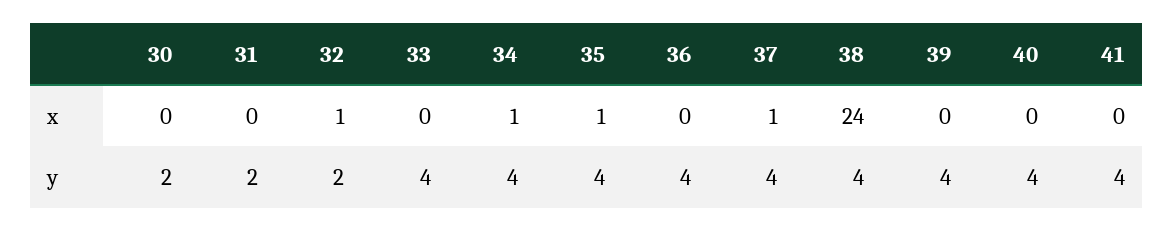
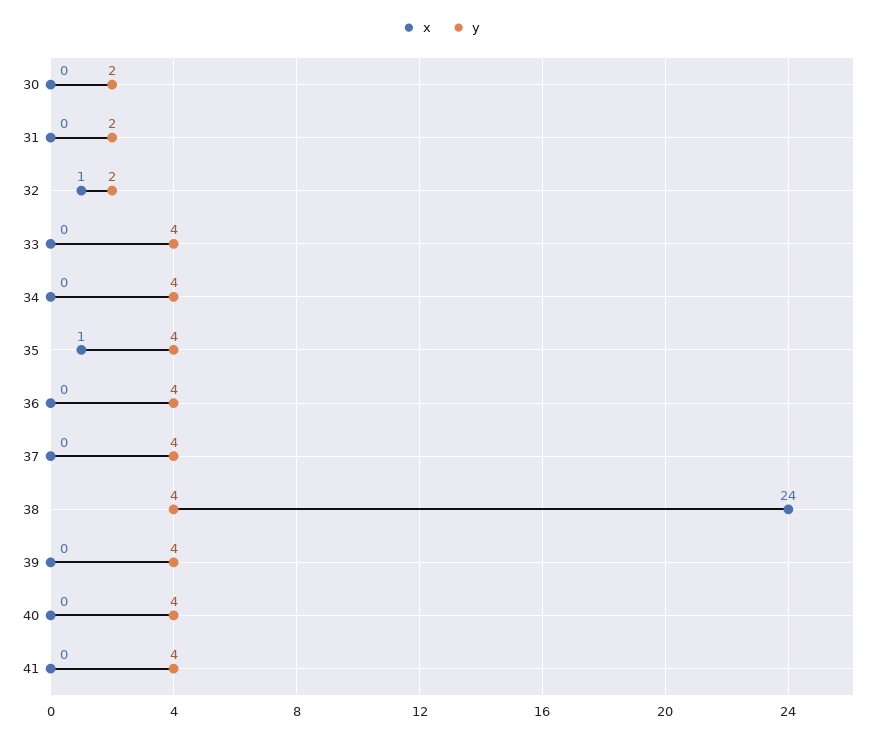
x, 34: 1 -> 0
x, 37: 1 -> 0

